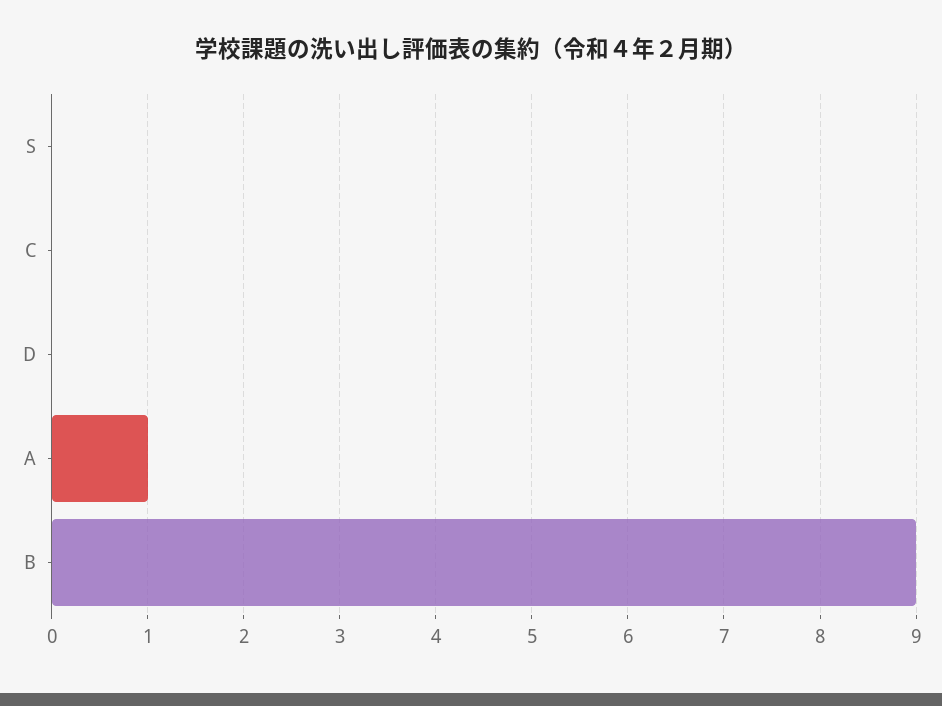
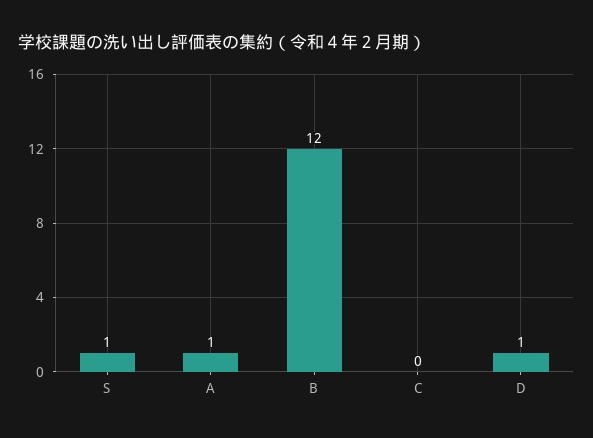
S: 0 -> 1
D: 0 -> 1
B: 9 -> 12

